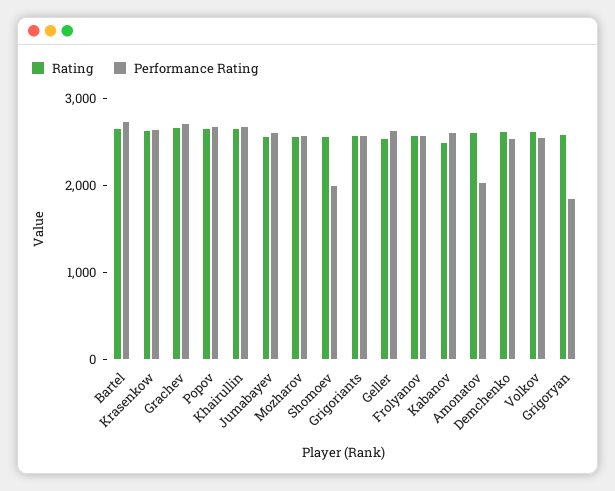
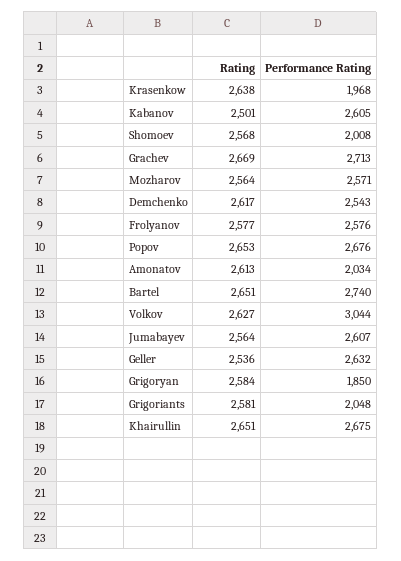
Performance Rating, Krasenkow: 2600 -> 1968
Performance Rating, Grigoriants: 2600 -> 2048
Performance Rating, Volkov: 2600 -> 3044

